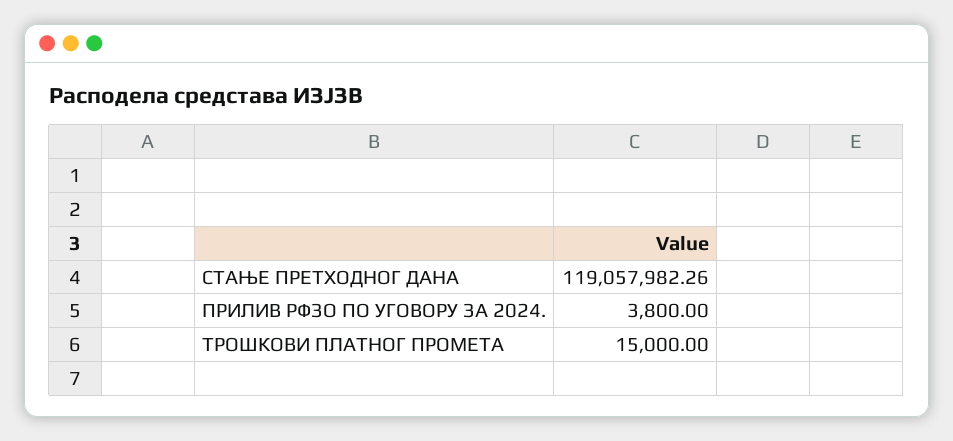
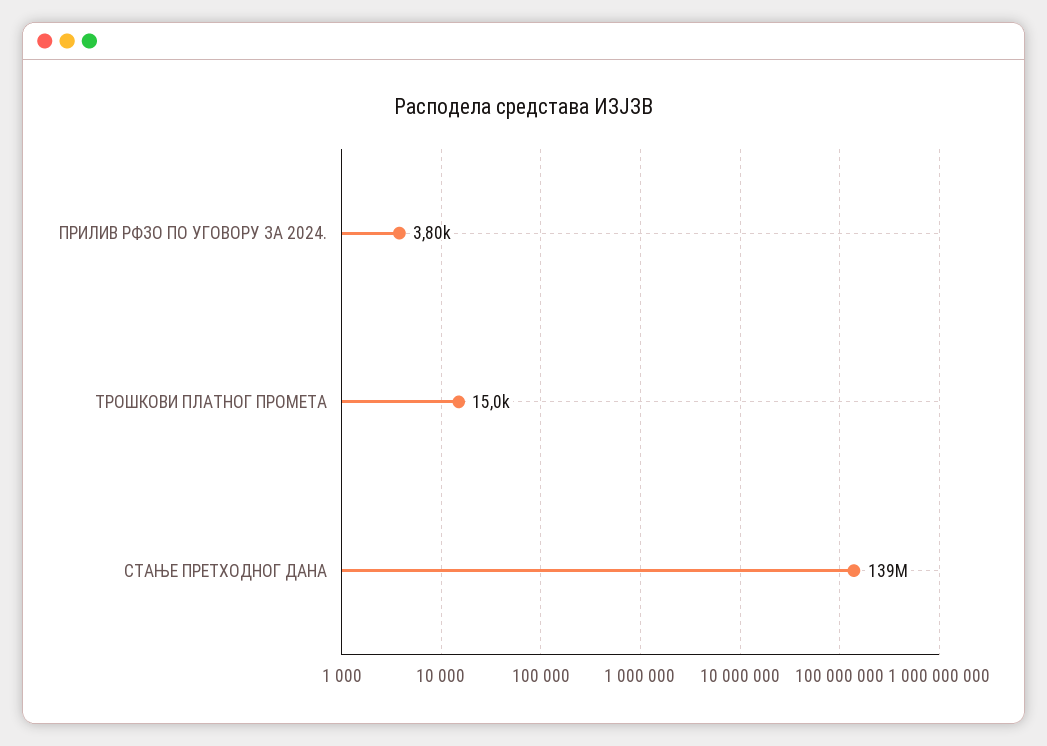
СТАЊЕ ПРЕТХОДНОГ ДАНА: 119057982.26 -> 139000000

